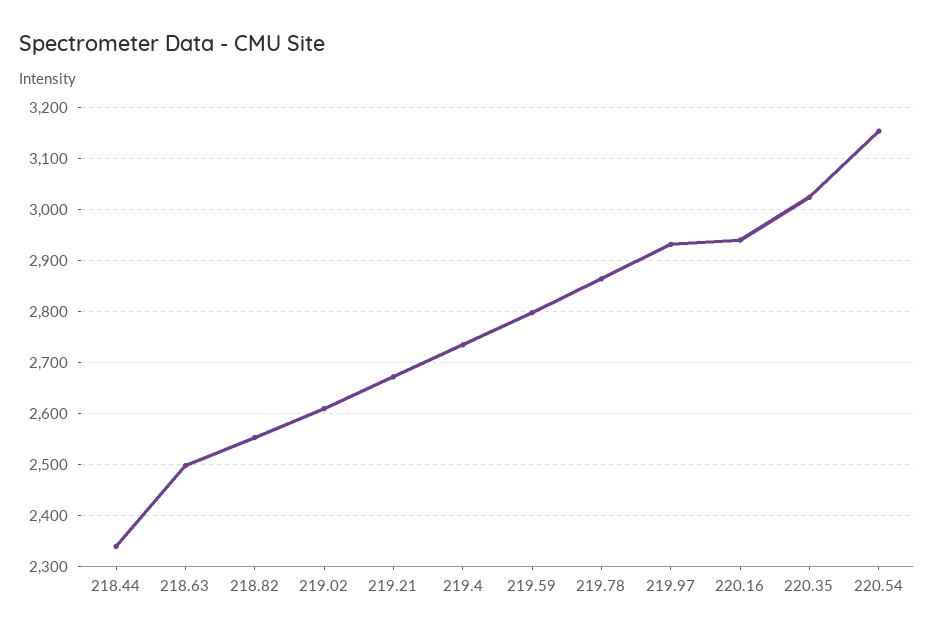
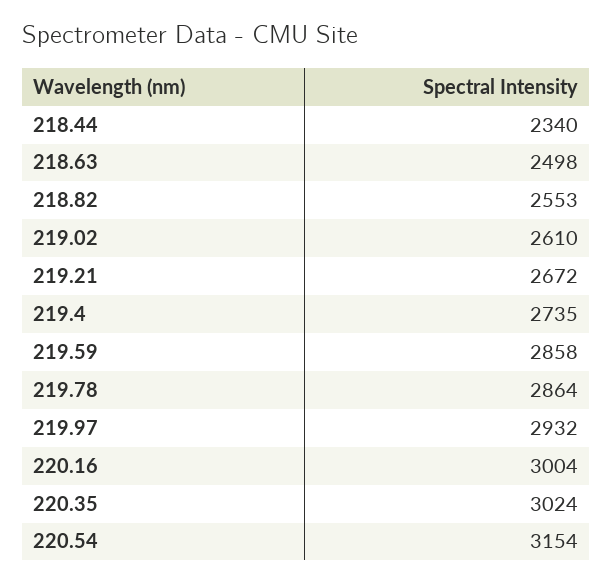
219.59: 2800 -> 2858
220.16: 2940 -> 3004

